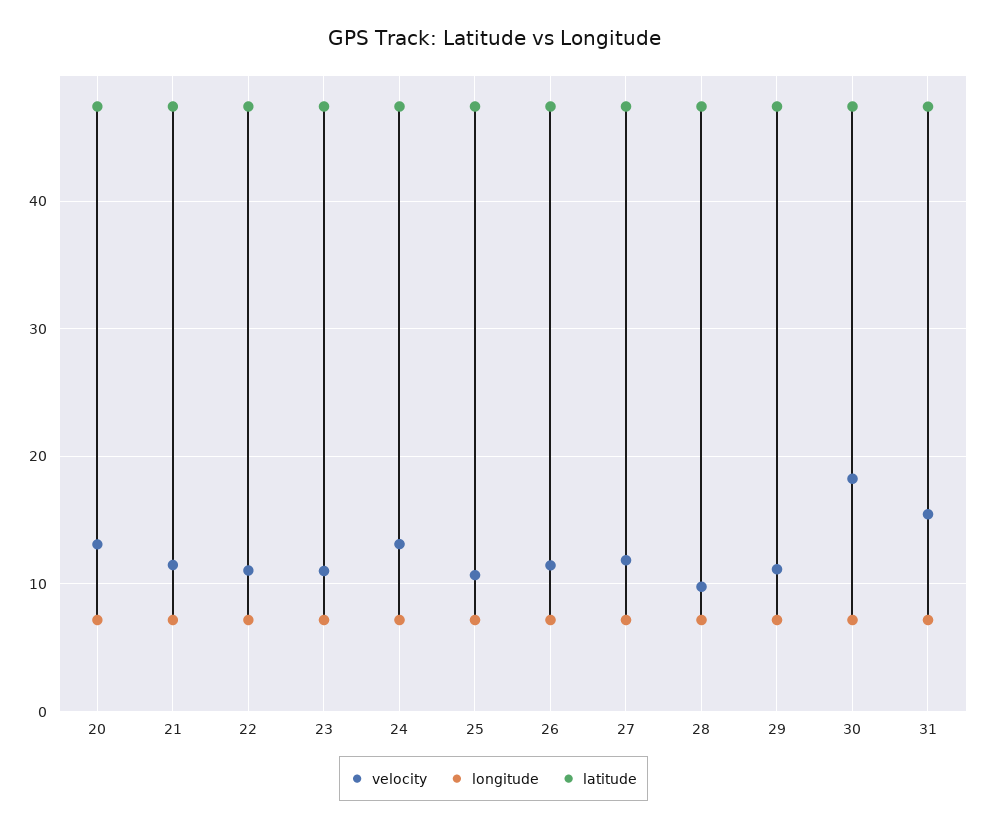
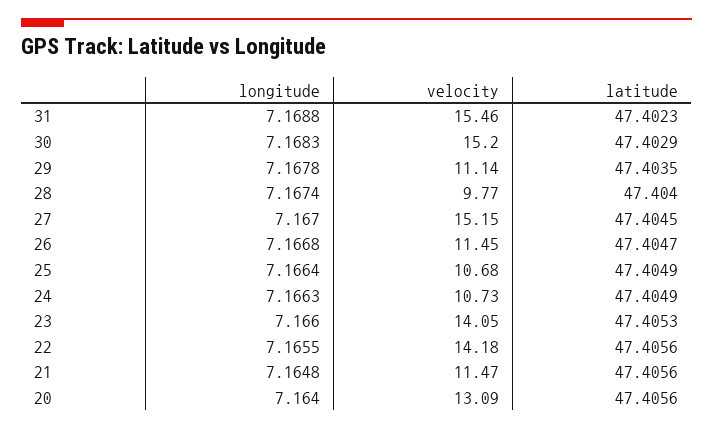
velocity, 22: 11 -> 14.18
velocity, 23: 11 -> 14.05
velocity, 24: 13 -> 10.73
velocity, 27: 12 -> 15.15
velocity, 30: 18 -> 15.2

